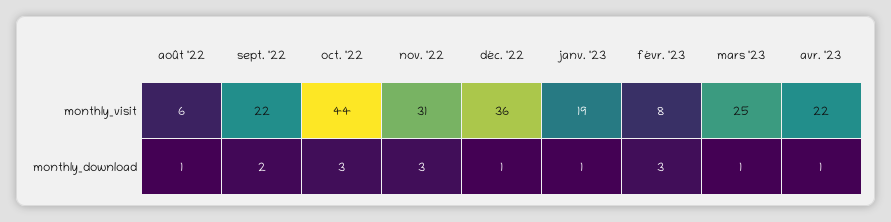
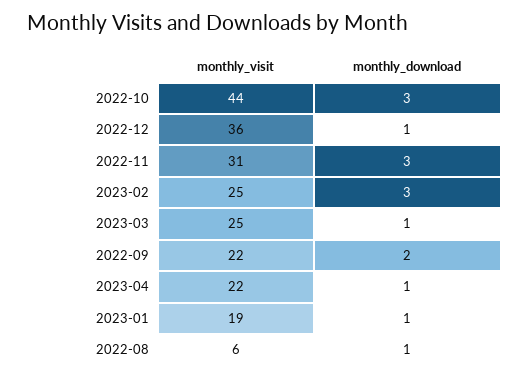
févr. '23, monthly_visit: 8 -> 25

